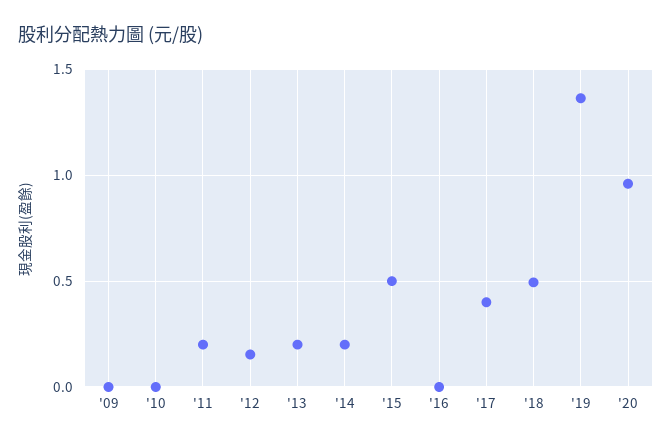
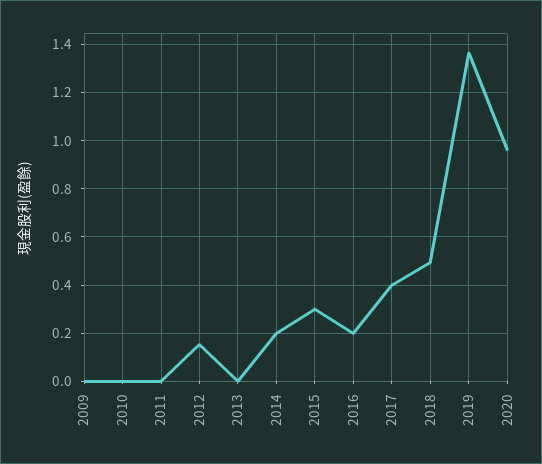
'11: 0.2 -> 0
'13: 0.2 -> 0
'15: 0.5 -> 0.3
'16: 0 -> 0.2

